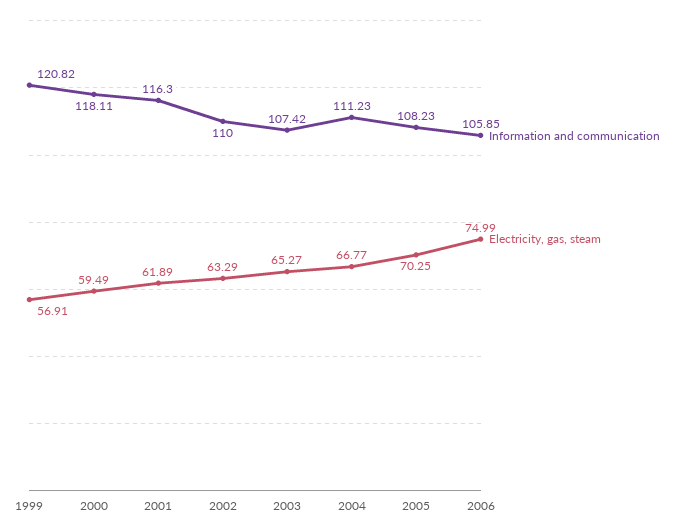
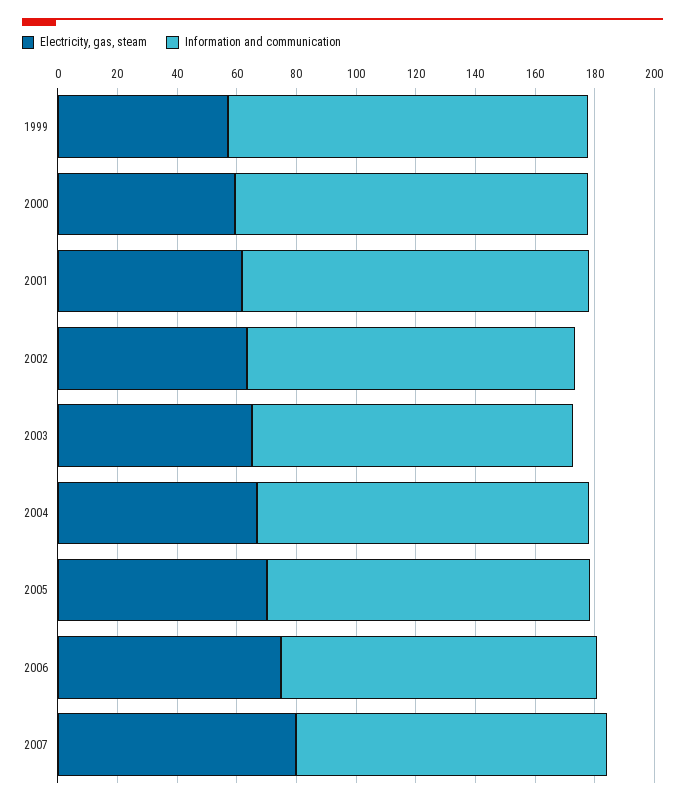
Electricity, gas, steam, 2007: none -> 80
Information and communication, 2007: none -> 105

